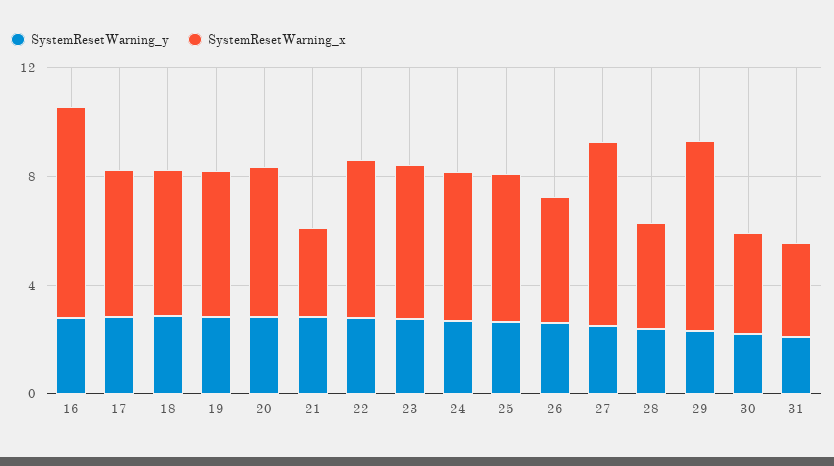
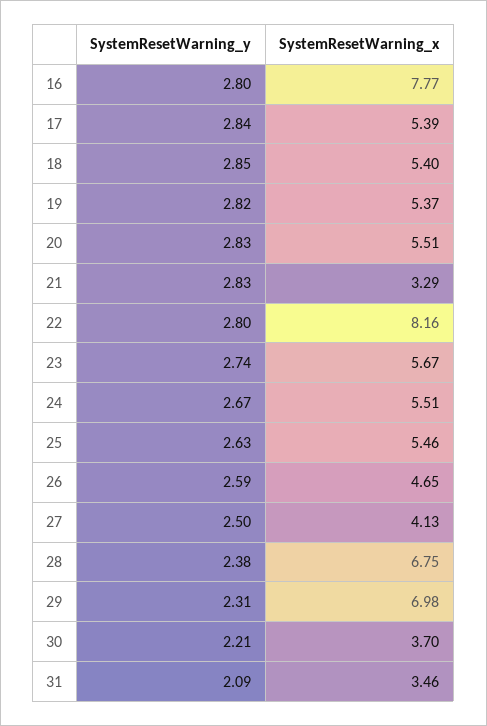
SystemResetWarning_x, 22: 6 -> 8.16
SystemResetWarning_x, 27: 7 -> 4.13
SystemResetWarning_x, 28: 4 -> 6.75

